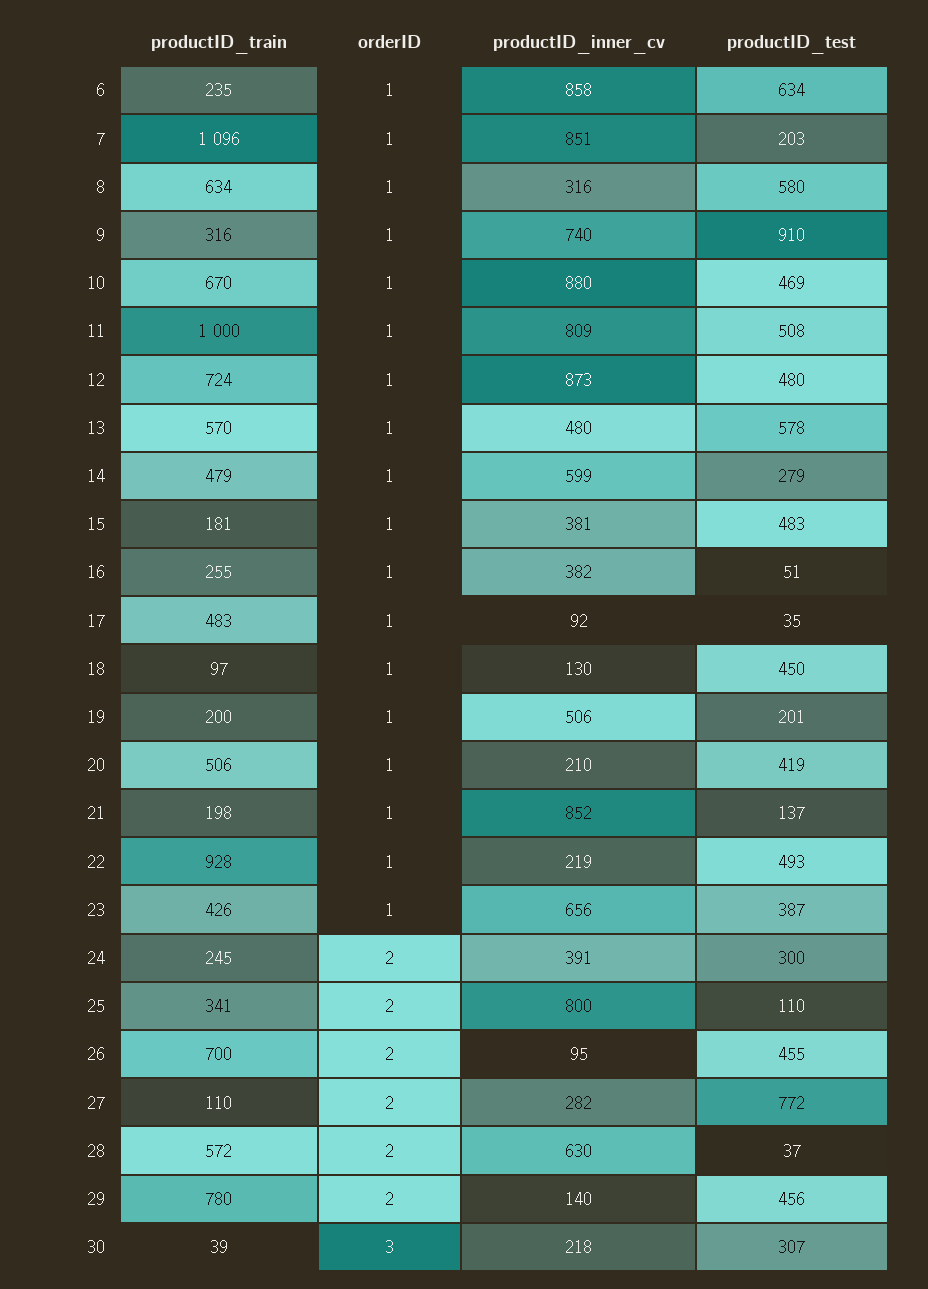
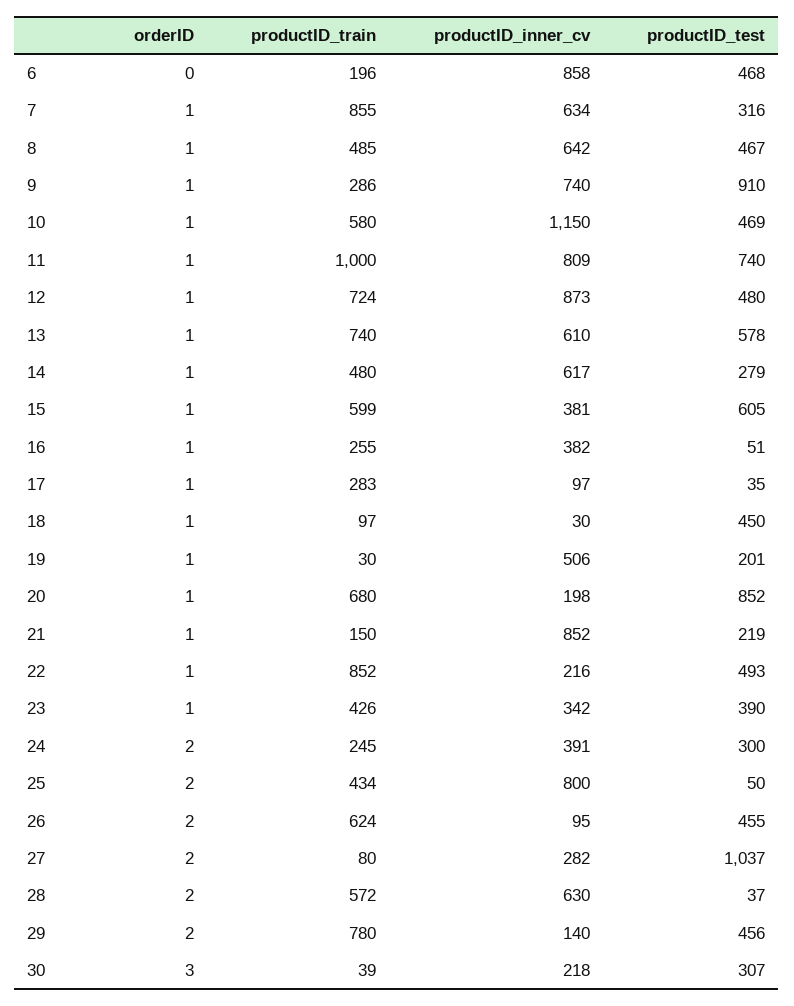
productID_train, 6: 235 -> 196
orderID, 6: 1 -> 0
productID_test, 6: 634 -> 468
productID_train, 7: 1096 -> 855
productID_inner_cv, 7: 851 -> 634
productID_test, 7: 203 -> 316
productID_train, 8: 634 -> 485
productID_inner_cv, 8: 316 -> 642
productID_test, 8: 580 -> 467
productID_train, 9: 316 -> 286
productID_train, 10: 670 -> 580
productID_inner_cv, 10: 880 -> 1150
productID_test, 11: 508 -> 740
productID_train, 13: 570 -> 740
productID_inner_cv, 13: 480 -> 610
productID_train, 14: 479 -> 480
productID_inner_cv, 14: 599 -> 617
productID_train, 15: 181 -> 599
productID_test, 15: 483 -> 605
productID_train, 17: 483 -> 283
productID_inner_cv, 17: 92 -> 97
productID_inner_cv, 18: 130 -> 30
productID_train, 19: 200 -> 30
productID_train, 20: 506 -> 680
productID_inner_cv, 20: 210 -> 198
productID_test, 20: 419 -> 852
productID_train, 21: 198 -> 150
productID_test, 21: 137 -> 219
productID_train, 22: 928 -> 852
productID_inner_cv, 22: 219 -> 216
productID_inner_cv, 23: 656 -> 342
productID_test, 23: 387 -> 390
productID_train, 25: 341 -> 434
productID_test, 25: 110 -> 50
productID_train, 26: 700 -> 624
productID_train, 27: 110 -> 80
productID_test, 27: 772 -> 1037

